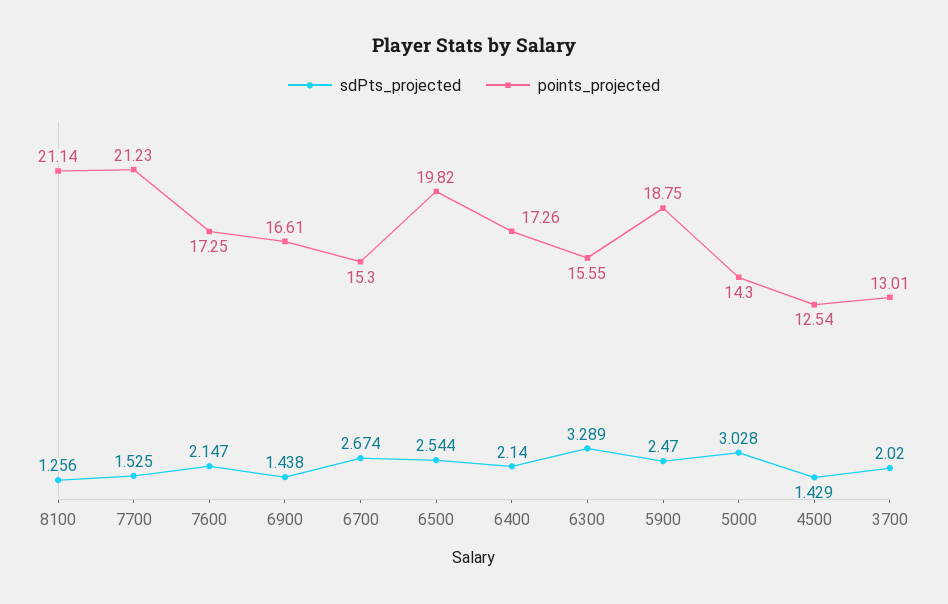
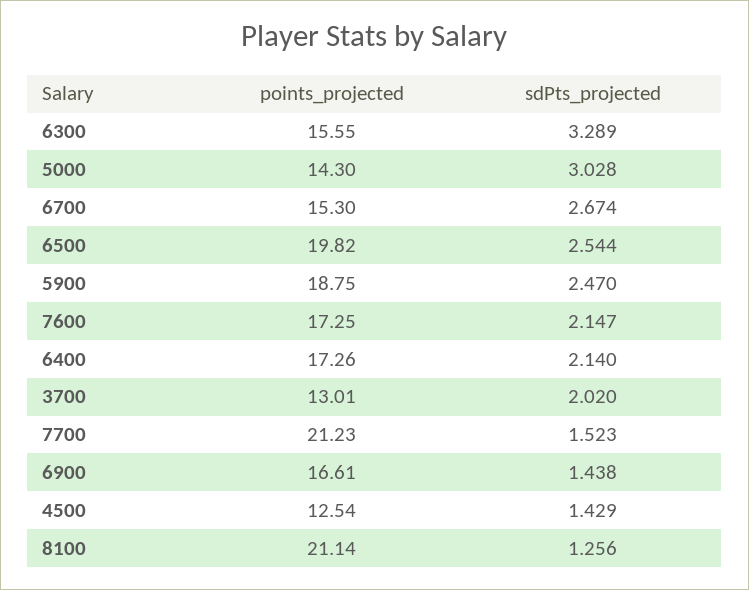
sdPts_projected, 7700: 1.525 -> 1.523

